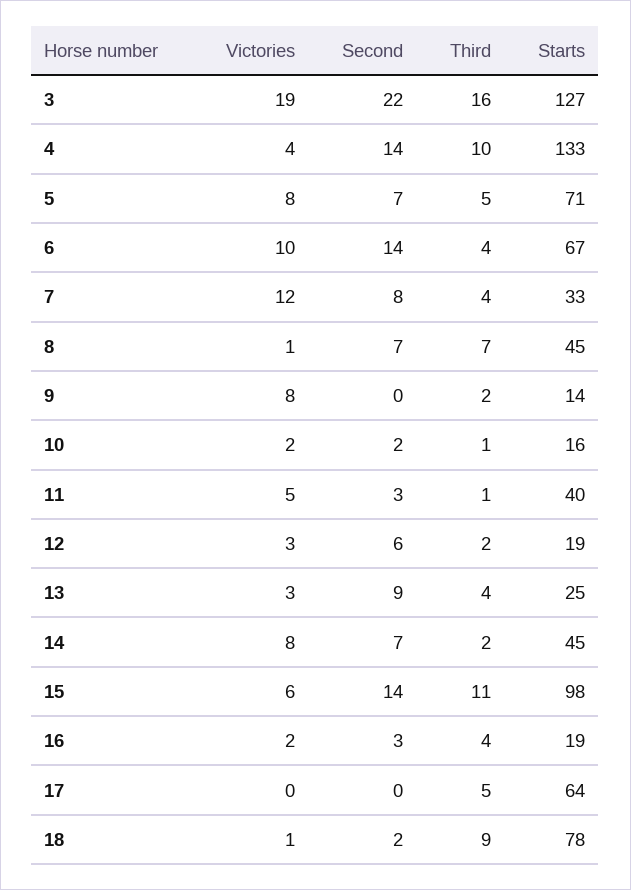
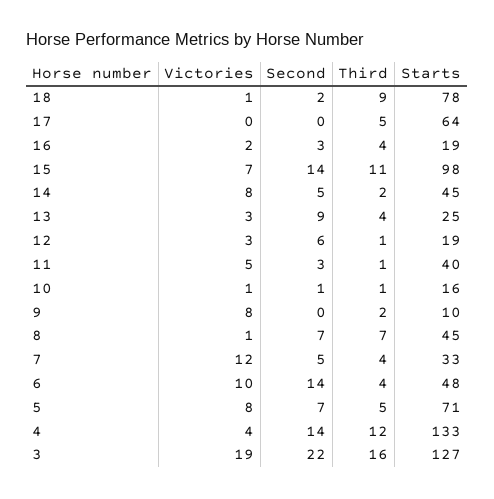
Third, 4: 10 -> 12
Starts, 6: 67 -> 48
Second, 7: 8 -> 5
Starts, 9: 14 -> 10
Victories, 10: 2 -> 1
Second, 10: 2 -> 1
Third, 12: 2 -> 1
Second, 14: 7 -> 5
Victories, 15: 6 -> 7

